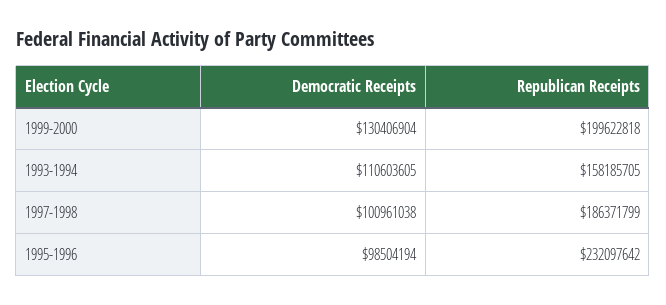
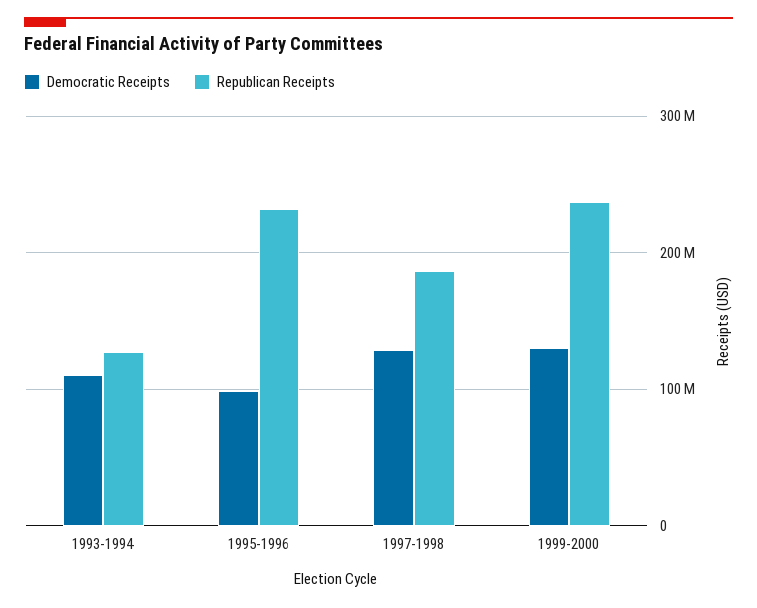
Republican Receipts, 1999-2000: 199622818 -> 240000000
Republican Receipts, 1993-1994: 158185705 -> 130000000
Democratic Receipts, 1997-1998: 100961038 -> 130000000

